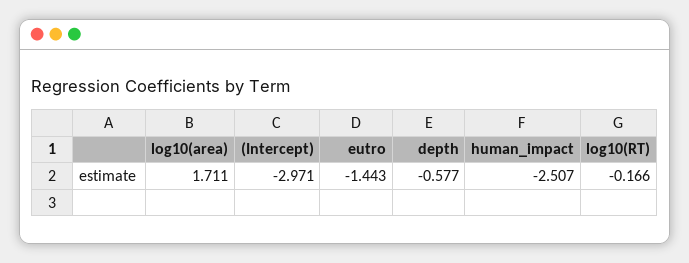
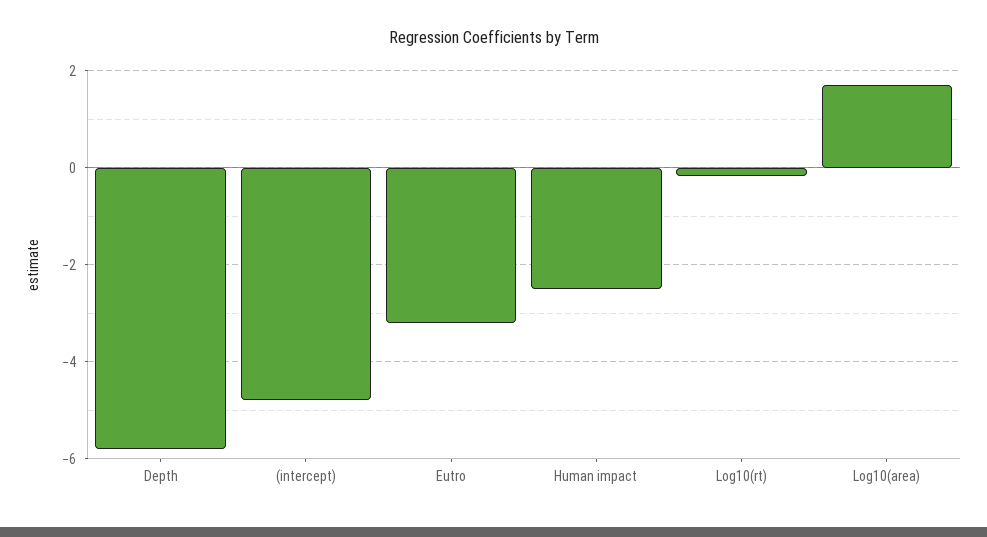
(Intercept): -2.971 -> -4.8
eutro: -1.443 -> -3.2
depth: -0.577 -> -5.8

